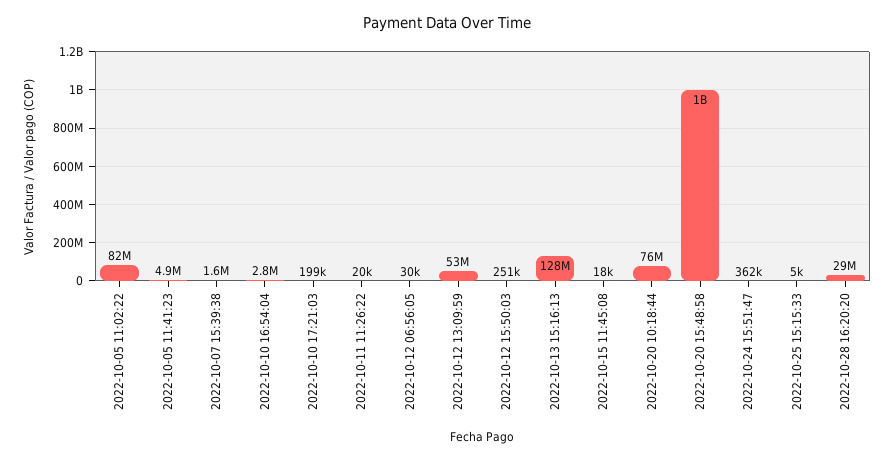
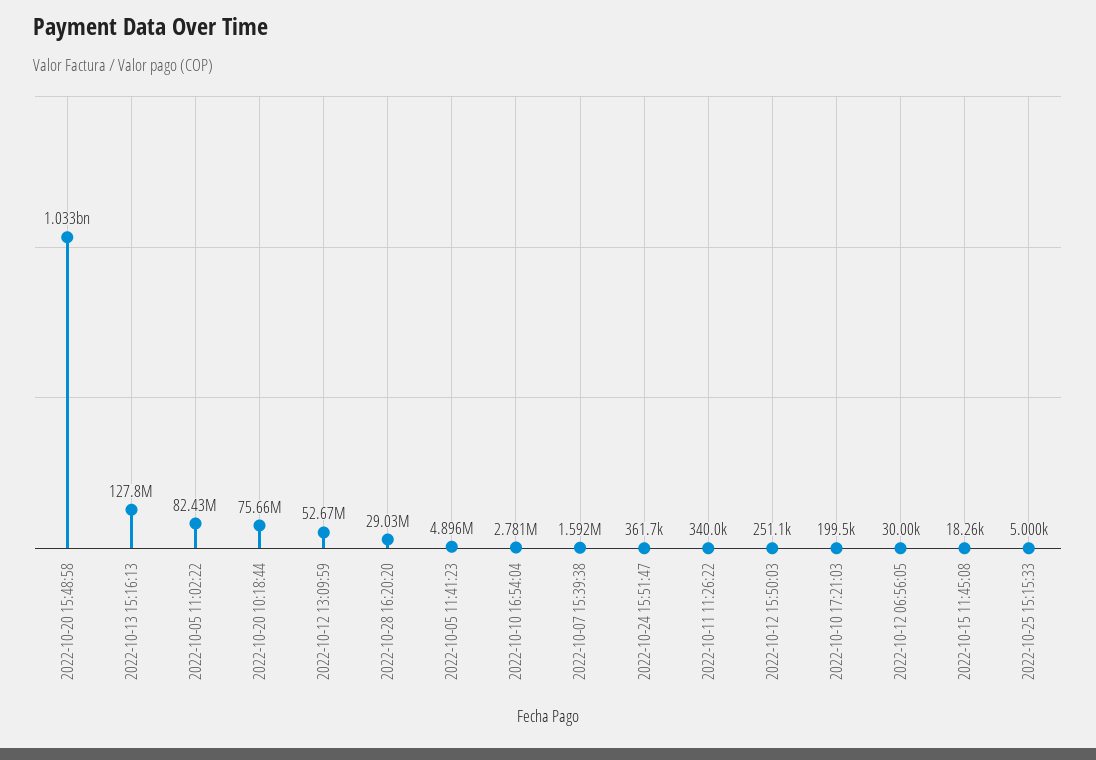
2022-10-11 11:26:22: 20000 -> 340000

